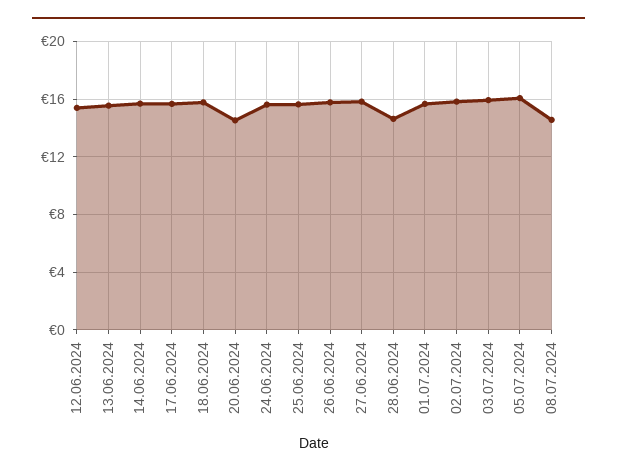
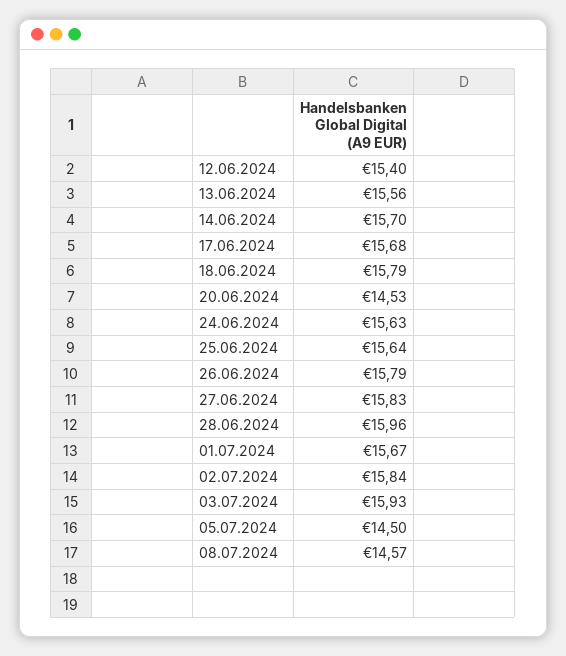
28.06.2024: 14.5 -> 15.96
05.07.2024: 16 -> 14.5

